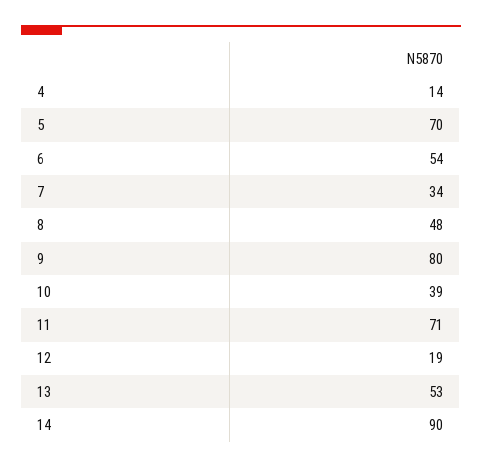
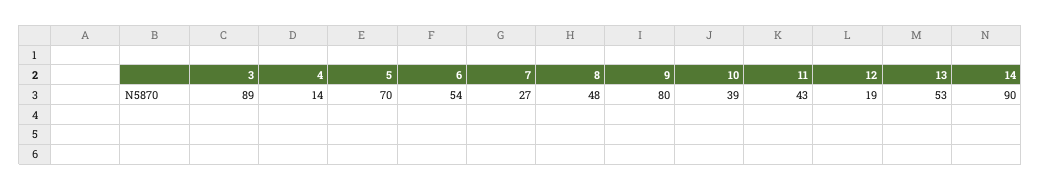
7: 34 -> 27
11: 71 -> 43
3: none -> 89

